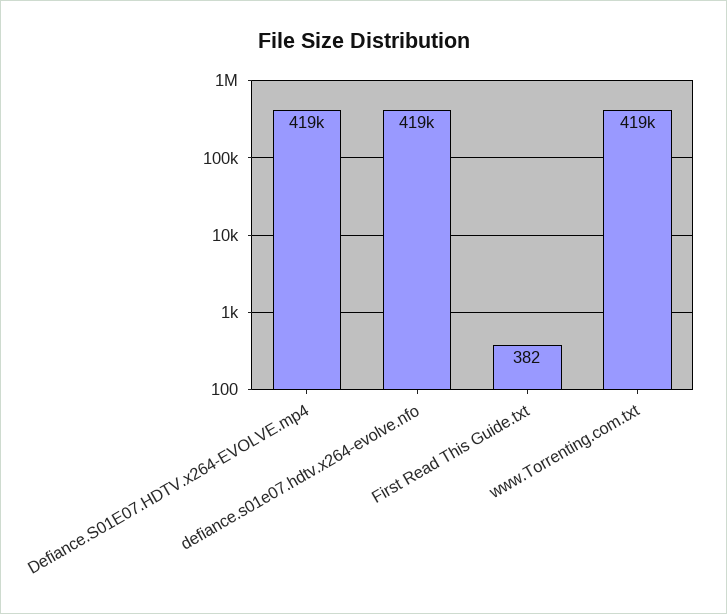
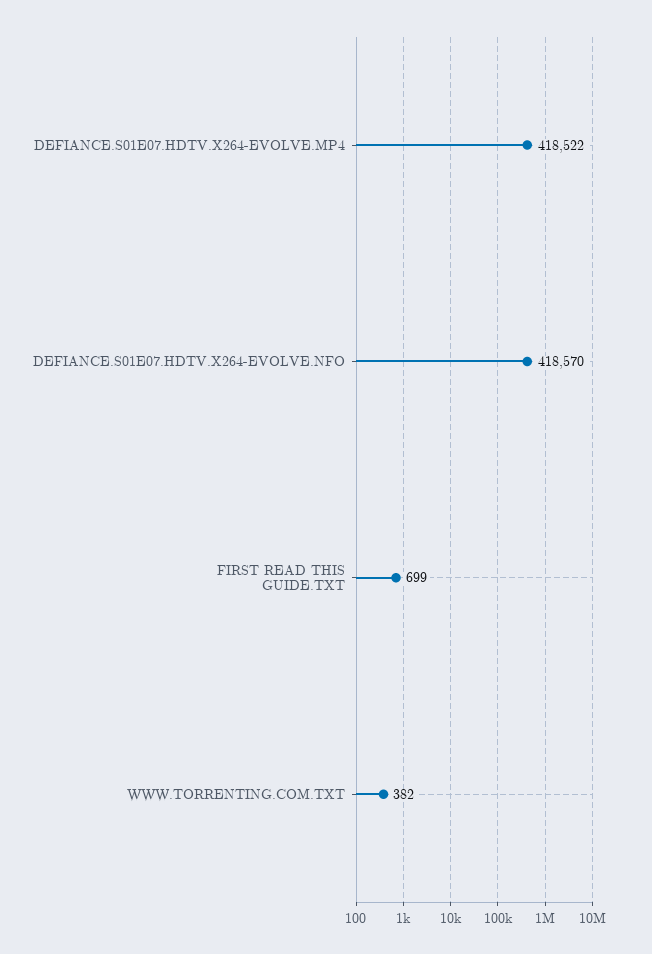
First Read This Guide.txt: 382 -> 699
www.Torrenting.com.txt: 419000 -> 382

